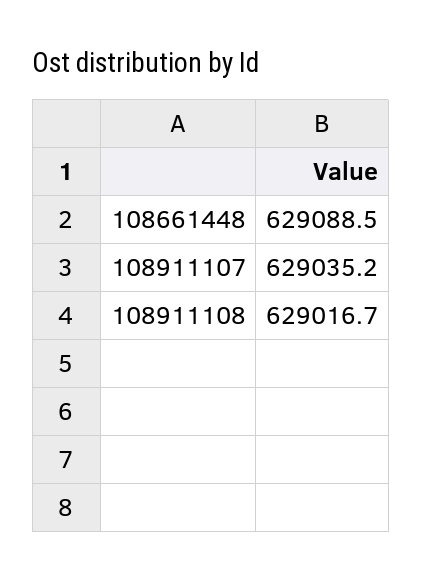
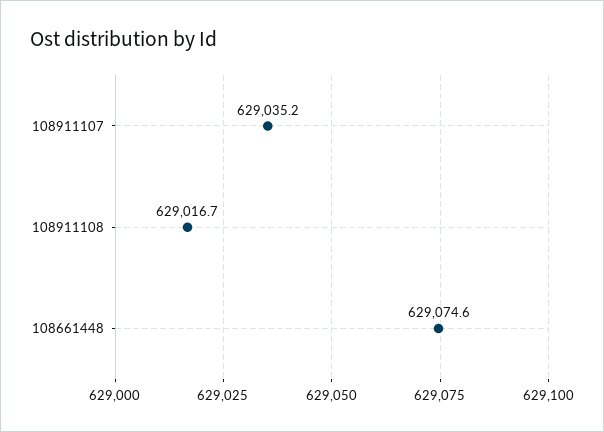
108661448: 629088.5 -> 629074.6

